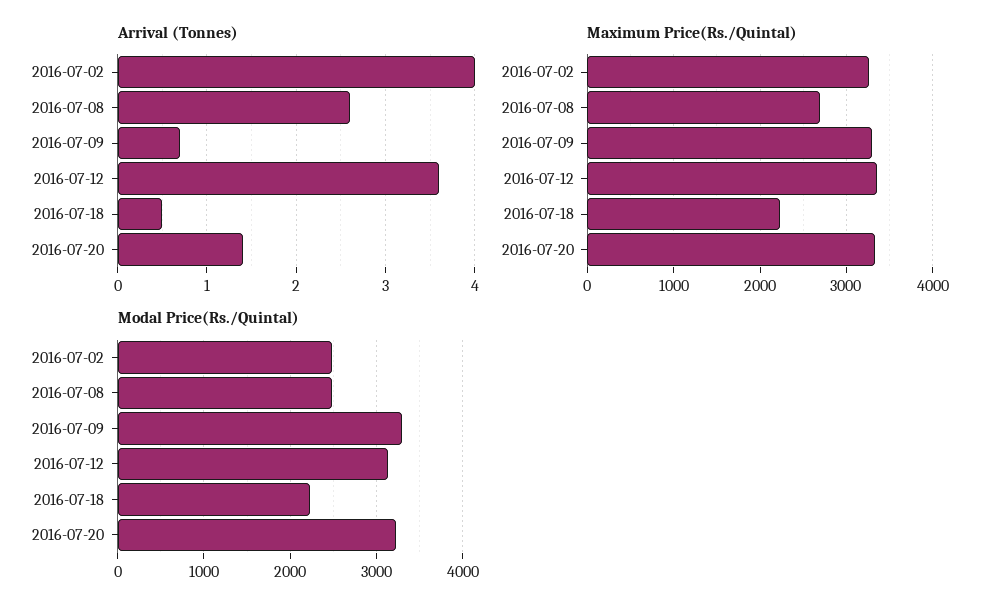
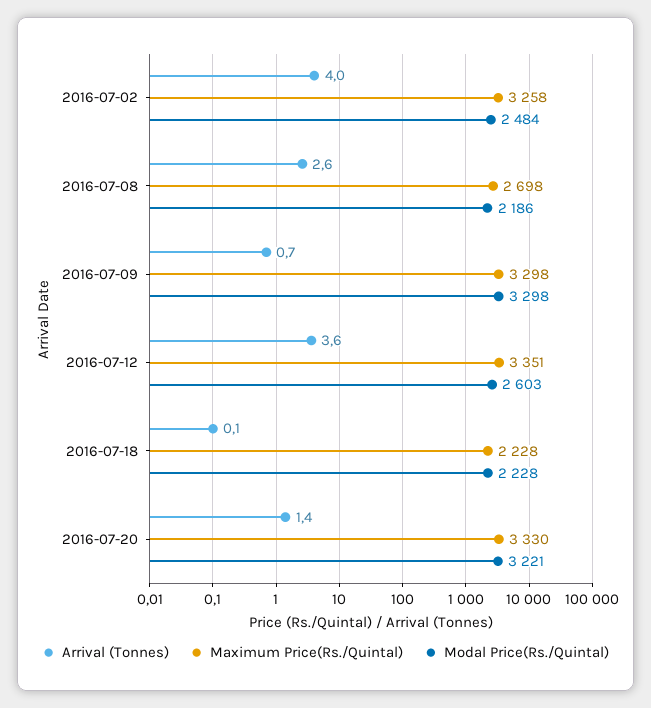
Arrival (Tonnes), 2016-07-18: 0.5 -> 0.1
Modal Price(Rs./Quintal), 2016-07-08: 2500 -> 2186
Modal Price(Rs./Quintal), 2016-07-12: 3100 -> 2603

